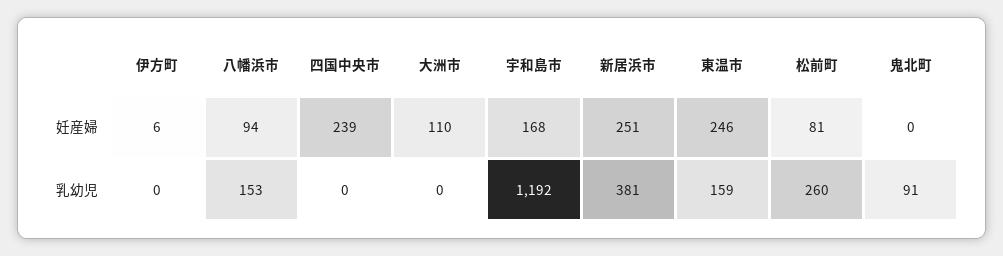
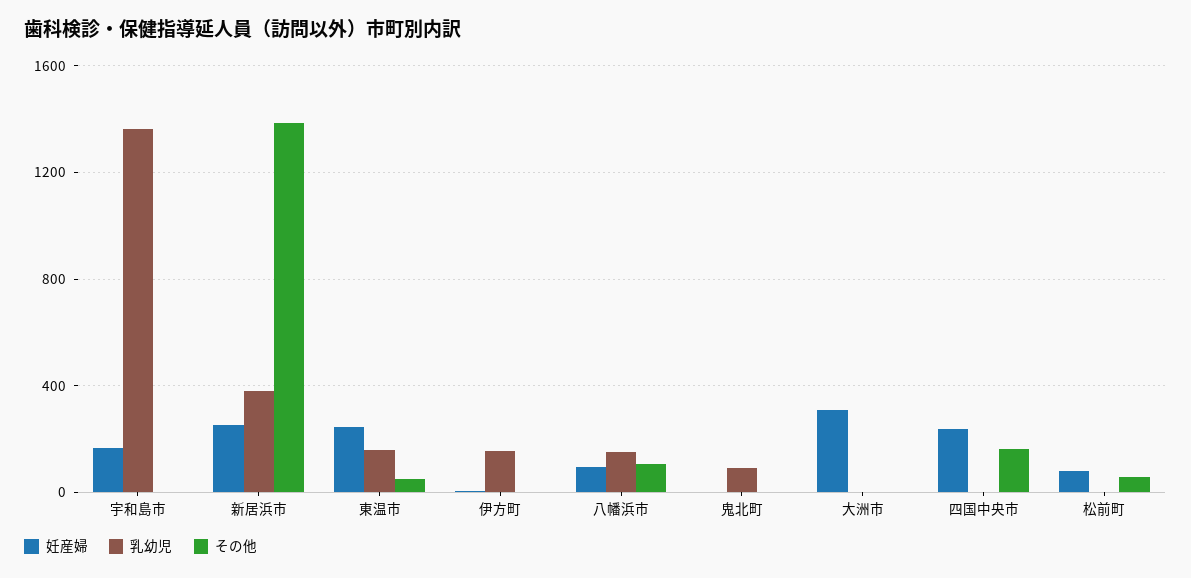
妊産婦, 大洲市: 110 -> 300
乳幼児, 伊方町: 0 -> 150
乳幼児, 宇和島市: 1192 -> 1350
乳幼児, 松前町: 260 -> 0
その他, 宇和島市: none -> 0
その他, 新居浜市: none -> 1400
その他, 東温市: none -> 50
その他, 伊方町: none -> 0
その他, 八幡浜市: none -> 100
その他, 鬼北町: none -> 0
その他, 大洲市: none -> 0
その他, 四国中央市: none -> 150
その他, 松前町: none -> 50

